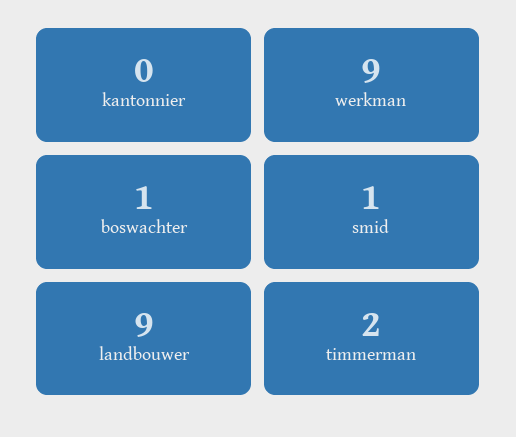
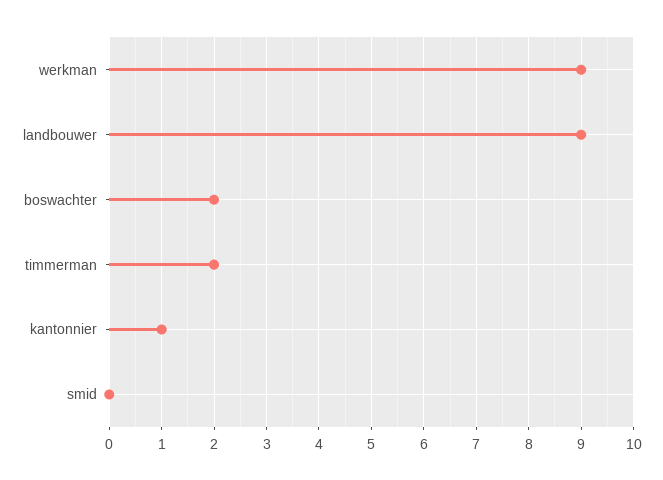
kantonnier: 0 -> 1
boswachter: 1 -> 2
smid: 1 -> 0

